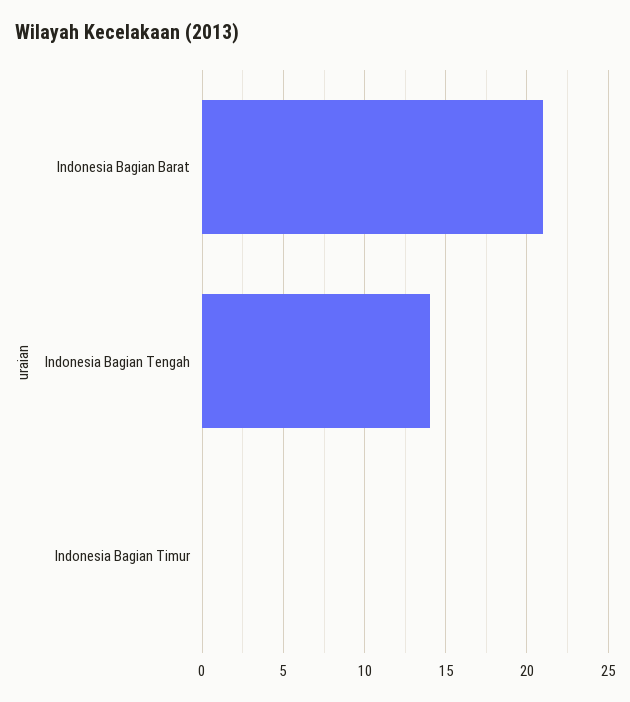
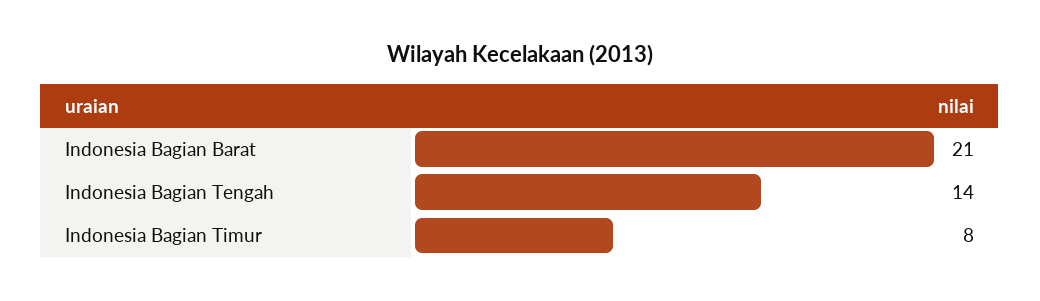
Indonesia Bagian Timur: 0 -> 8

